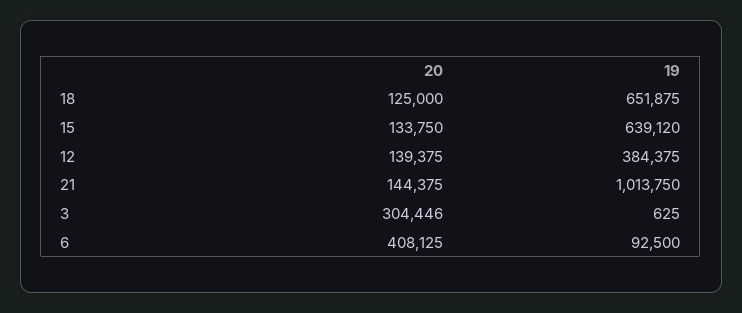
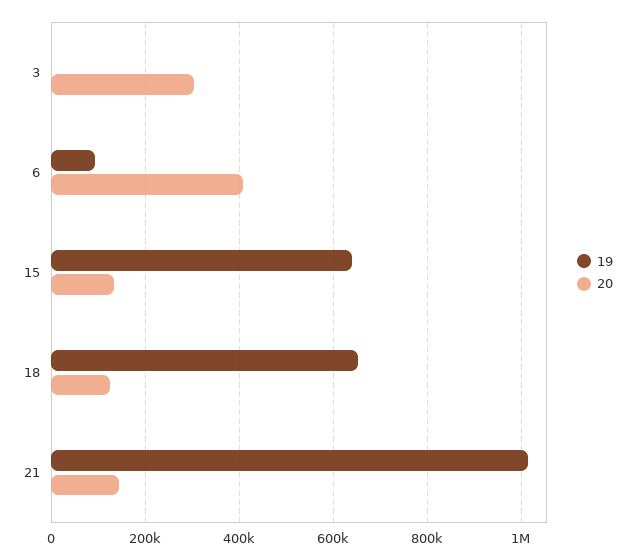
20, 12: 139375 -> none
19, 12: 384375 -> none

